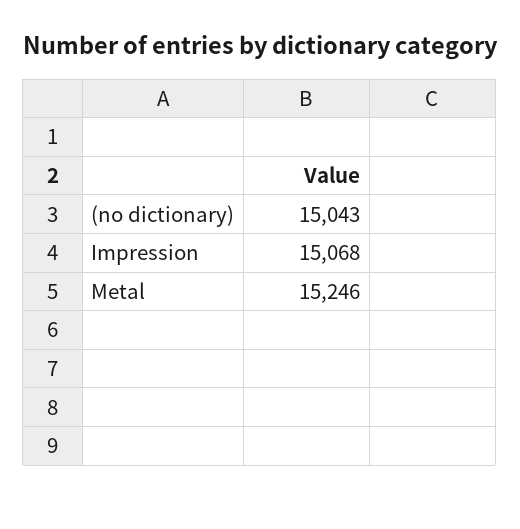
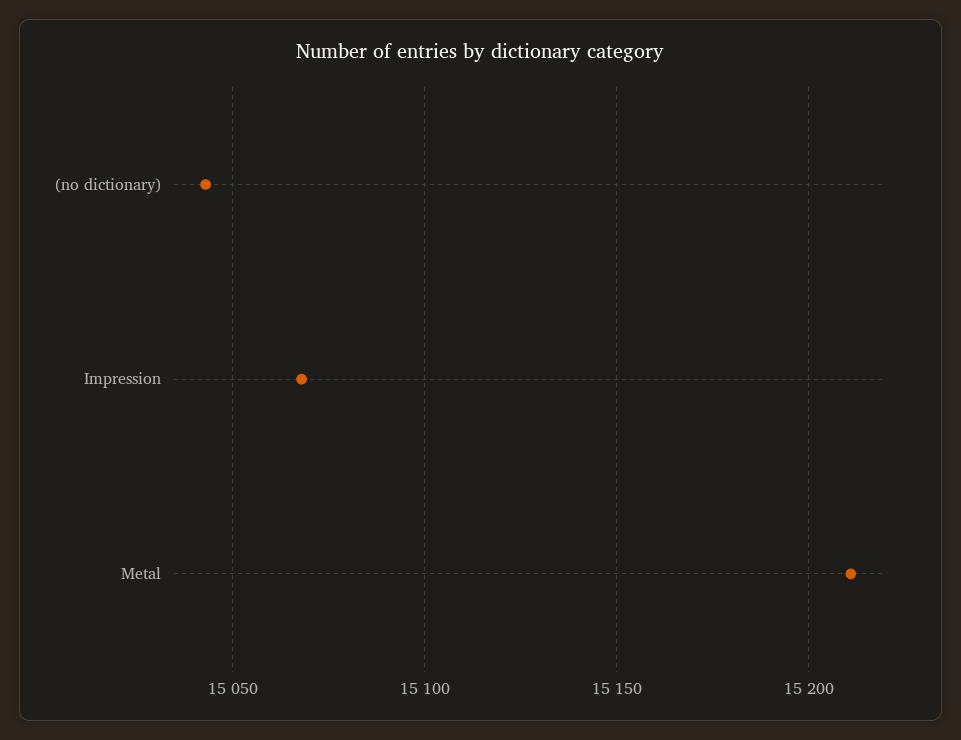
Metal: 15246 -> 15210

